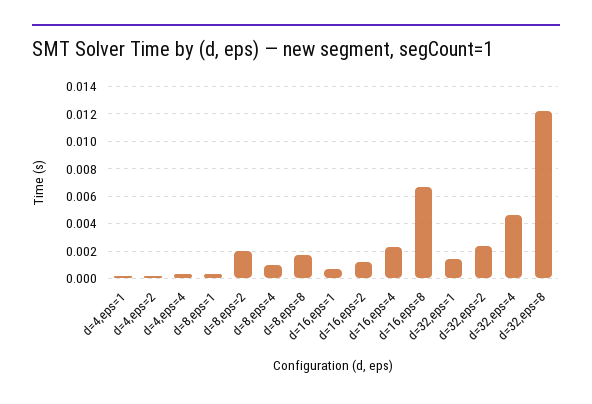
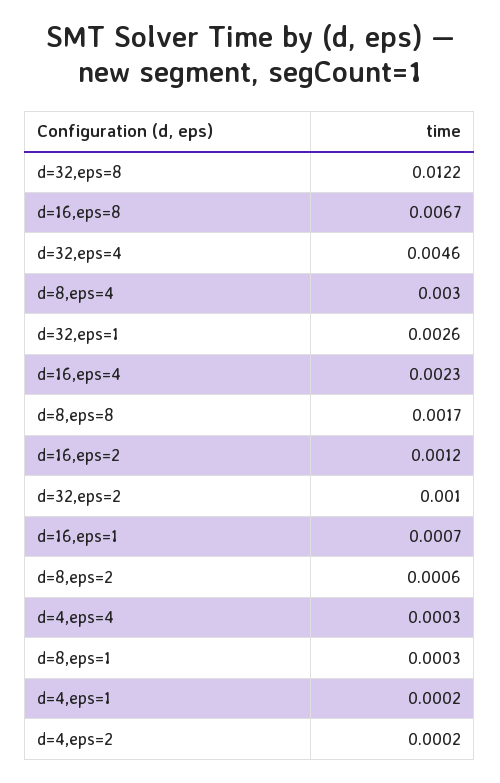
d=8,eps=2: 0.002 -> 0.0006
d=8,eps=4: 0.001 -> 0.003
d=32,eps=1: 0.0015 -> 0.0026
d=32,eps=2: 0.0025 -> 0.001

